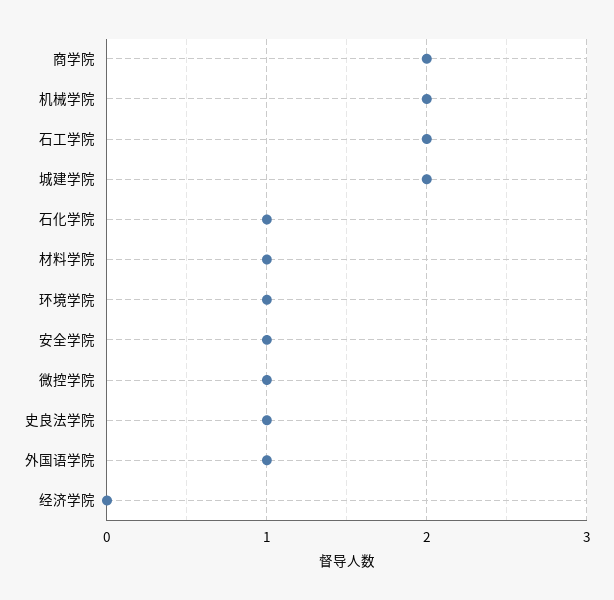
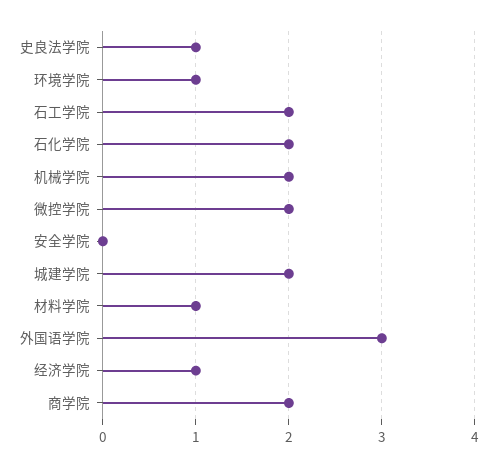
石化学院: 1 -> 2
安全学院: 1 -> 0
微控学院: 1 -> 2
外国语学院: 1 -> 3
经济学院: 0 -> 1

